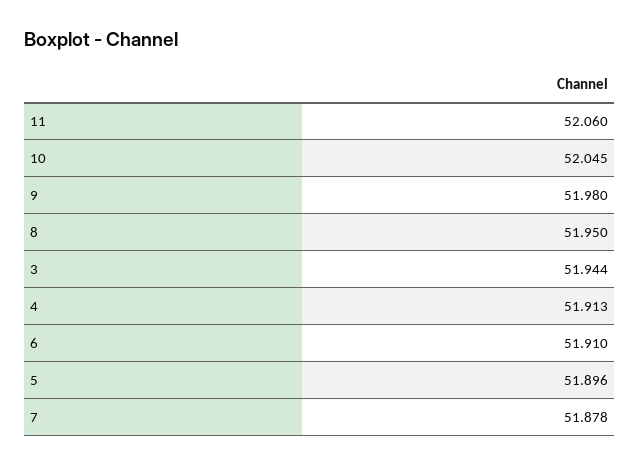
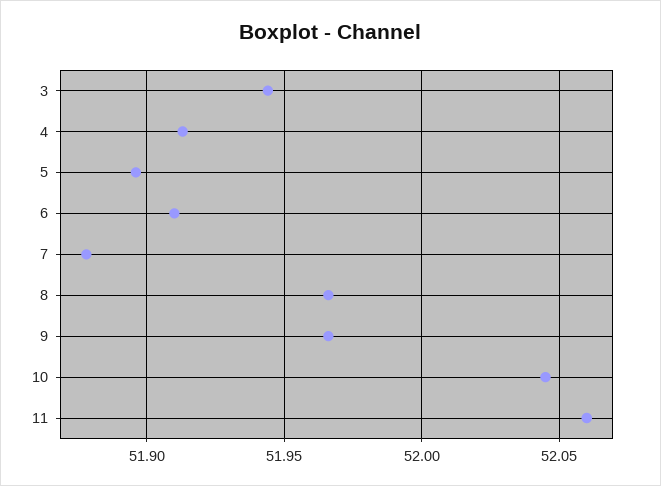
9: 51.98 -> 51.965
8: 51.95 -> 51.965

